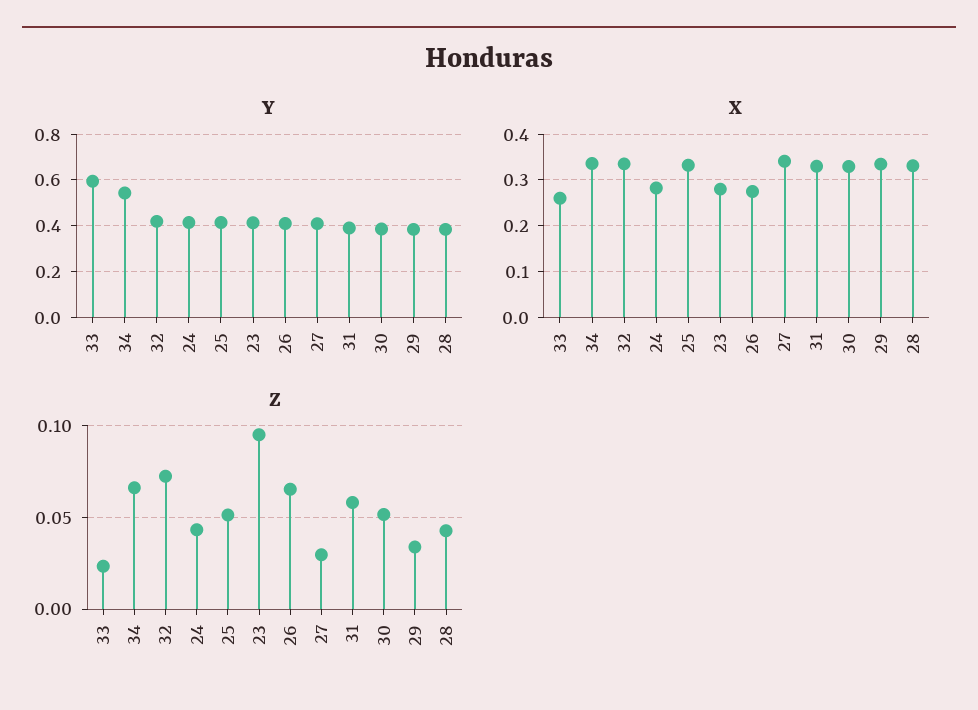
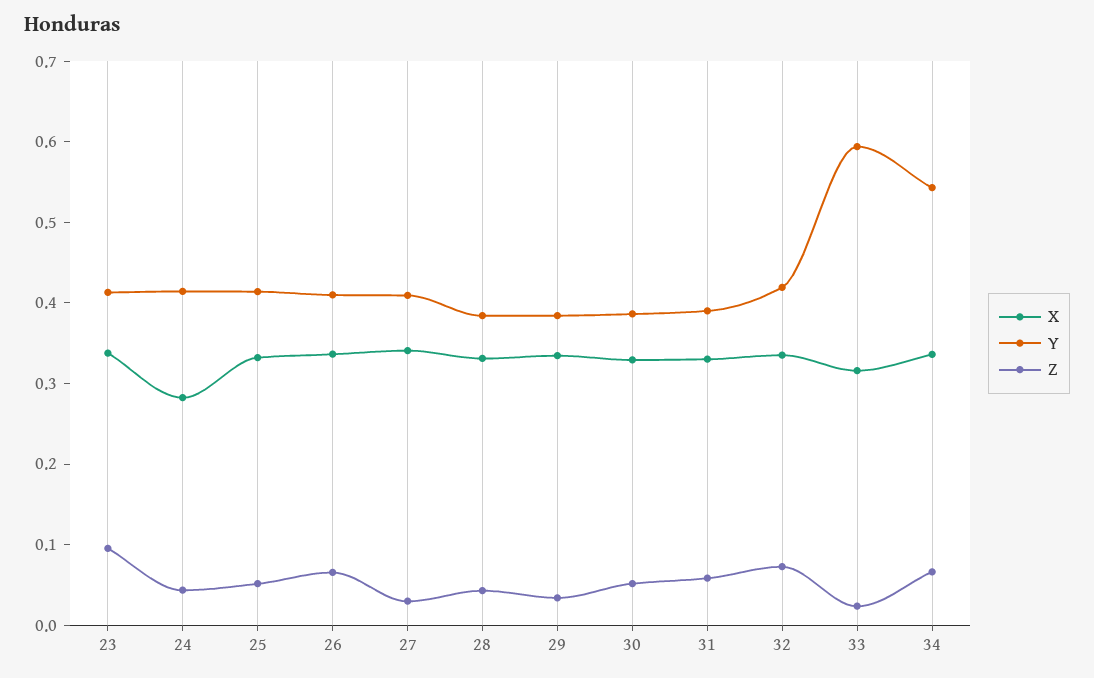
X, 33: 0.26 -> 0.32
X, 23: 0.28 -> 0.34
X, 26: 0.28 -> 0.34

